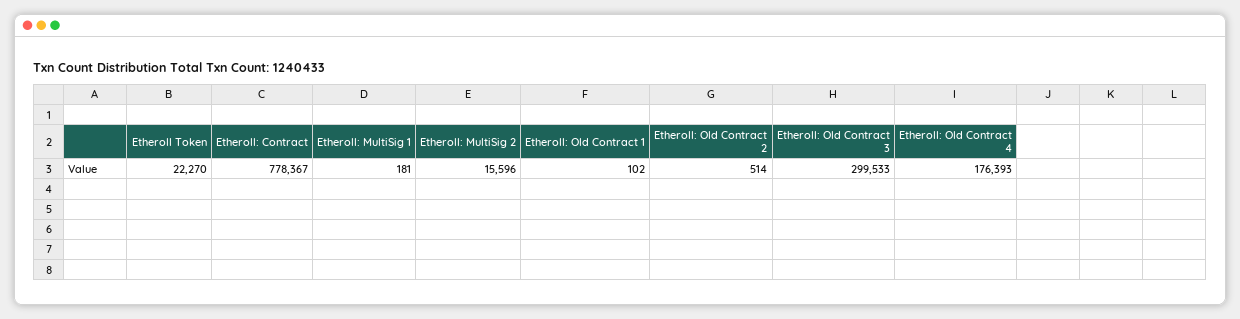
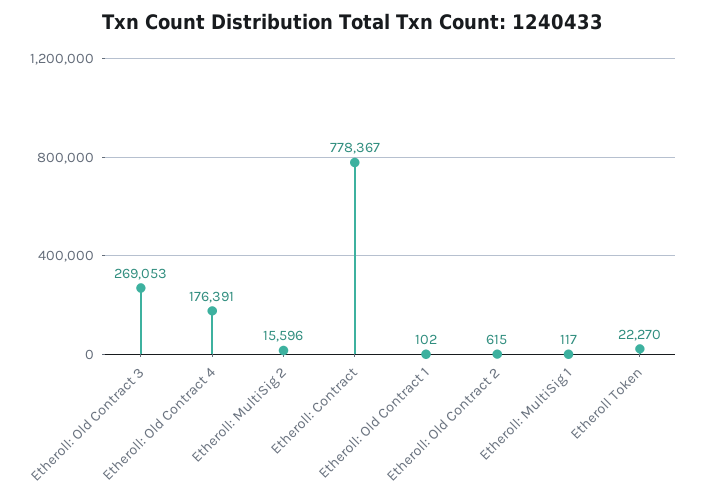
Etheroll: MultiSig 1: 181 -> 117
Etheroll: Old Contract 2: 514 -> 615
Etheroll: Old Contract 3: 299533 -> 269053
Etheroll: Old Contract 4: 176393 -> 176391

